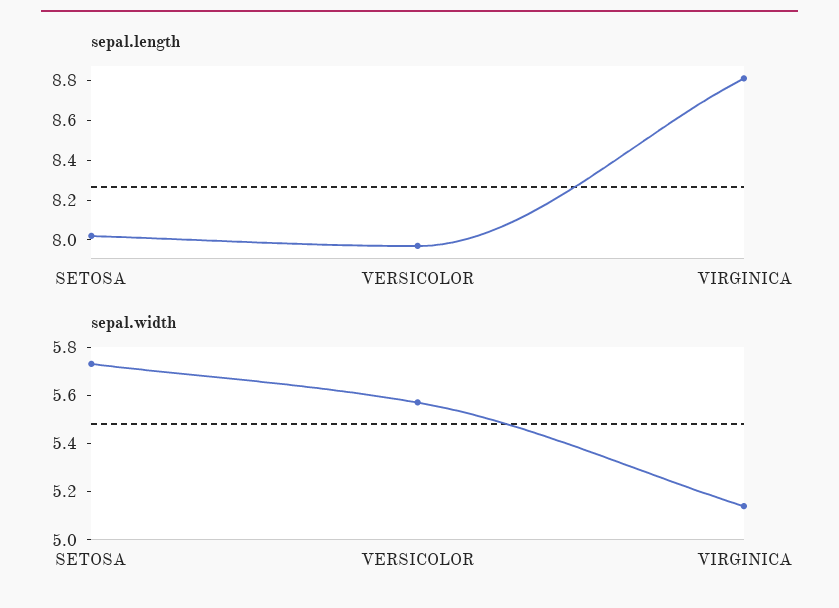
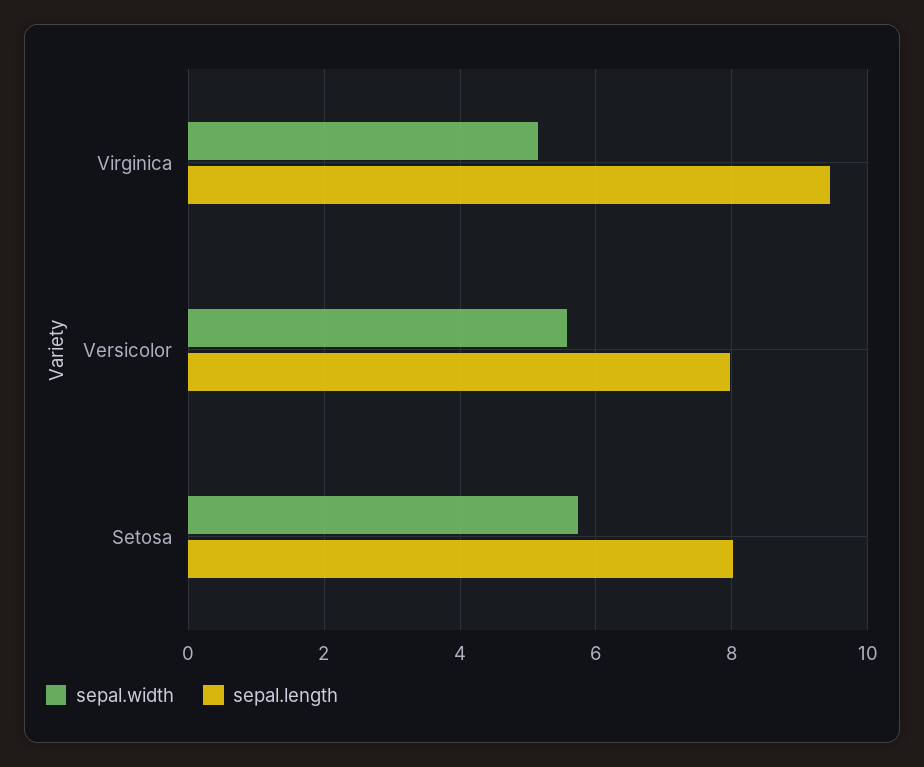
sepal.length, VIRGINICA: 8.8 -> 9.4

